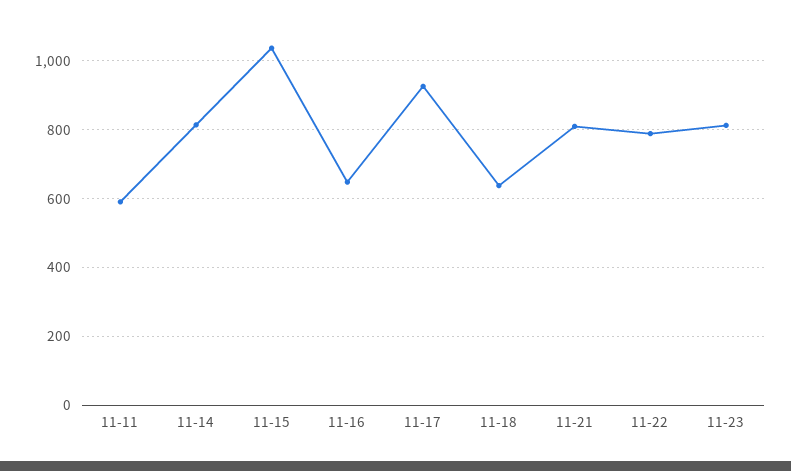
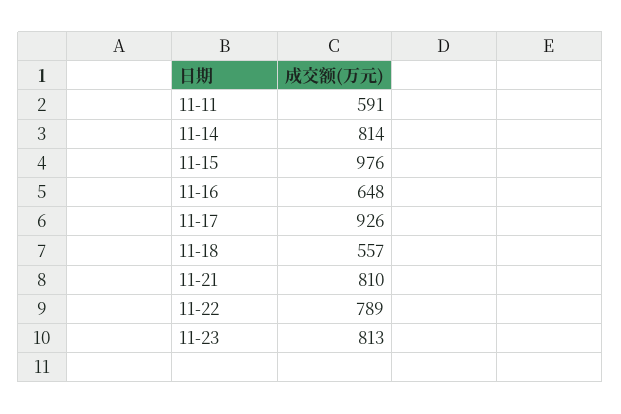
11-15: 1040 -> 976
11-18: 640 -> 557

